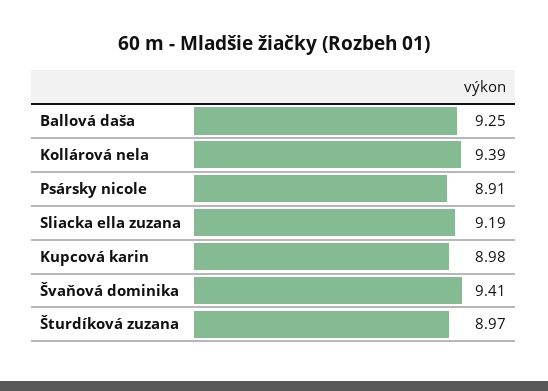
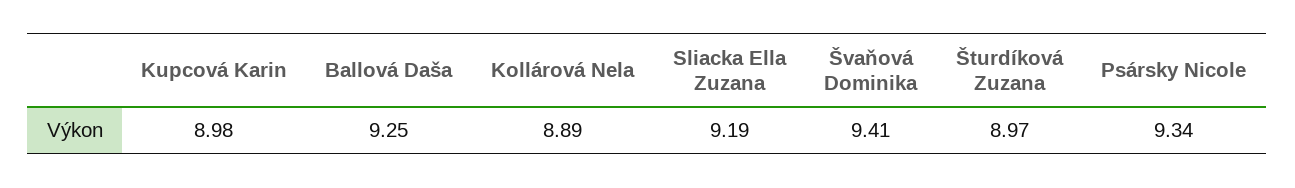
Kollárová nela: 9.39 -> 8.89
Psársky nicole: 8.91 -> 9.34

